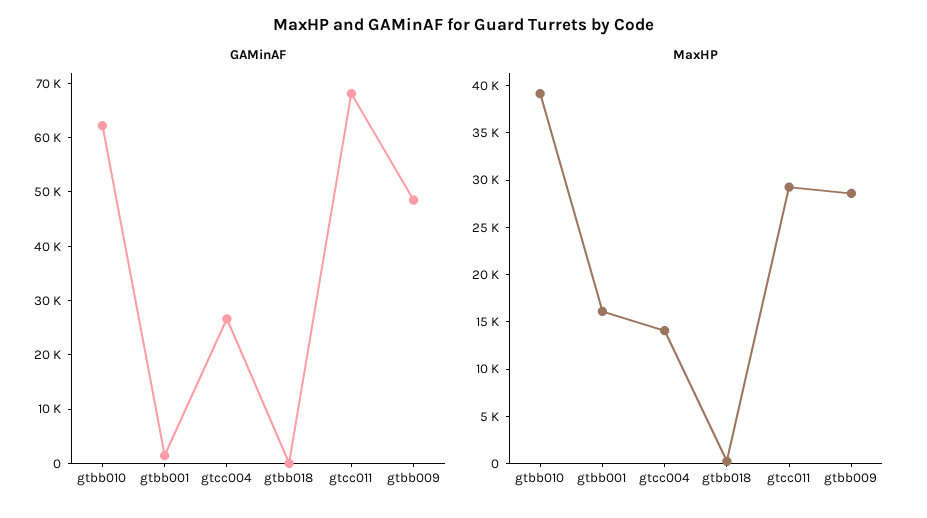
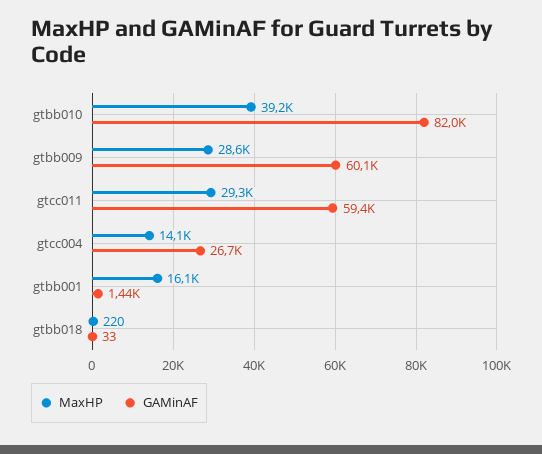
GAMinAF, gtbb010: 62000 -> 82000
GAMinAF, gtcc011: 68000 -> 59400
GAMinAF, gtbb009: 48000 -> 60100

